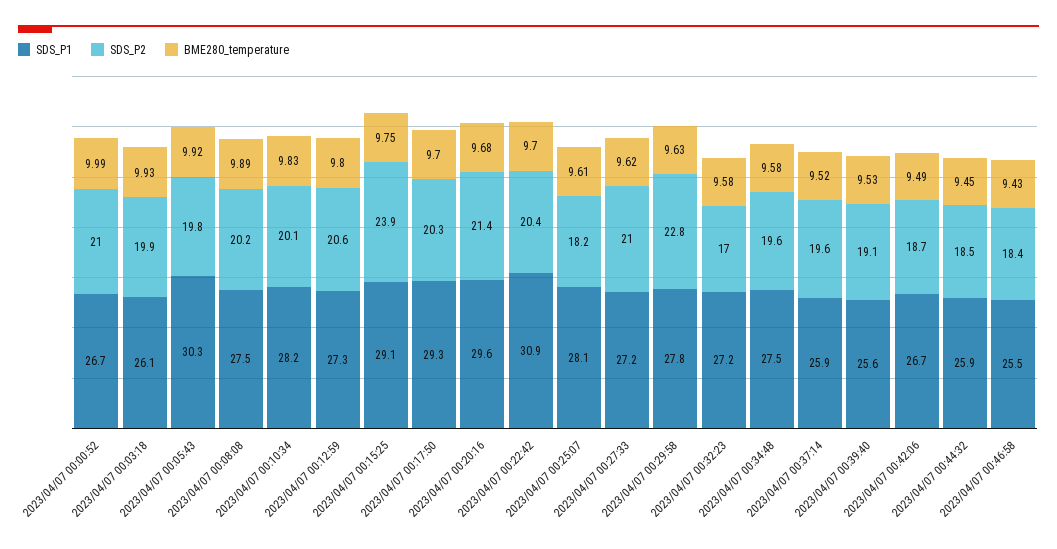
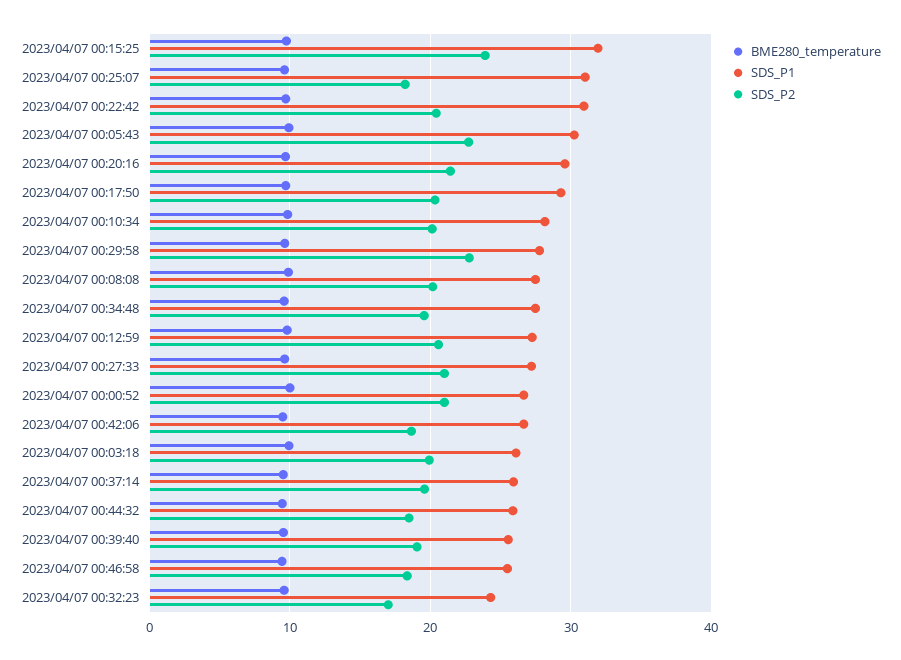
SDS_P2, 2023/04/07 00:05:43: 19.8 -> 23
SDS_P1, 2023/04/07 00:15:25: 29.1 -> 32
SDS_P1, 2023/04/07 00:25:07: 28.1 -> 31
SDS_P1, 2023/04/07 00:32:23: 27.2 -> 24

